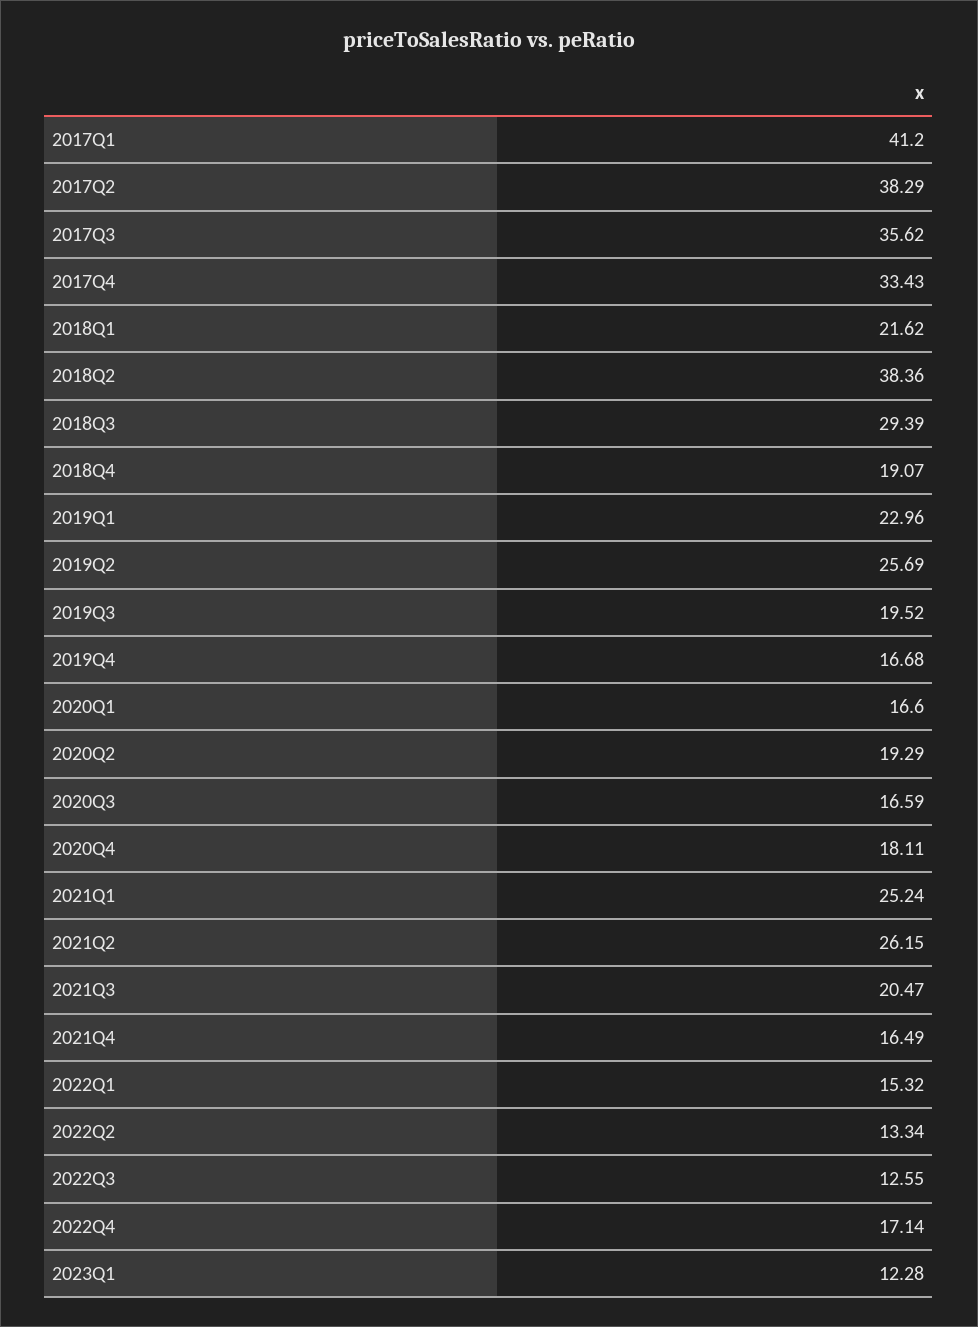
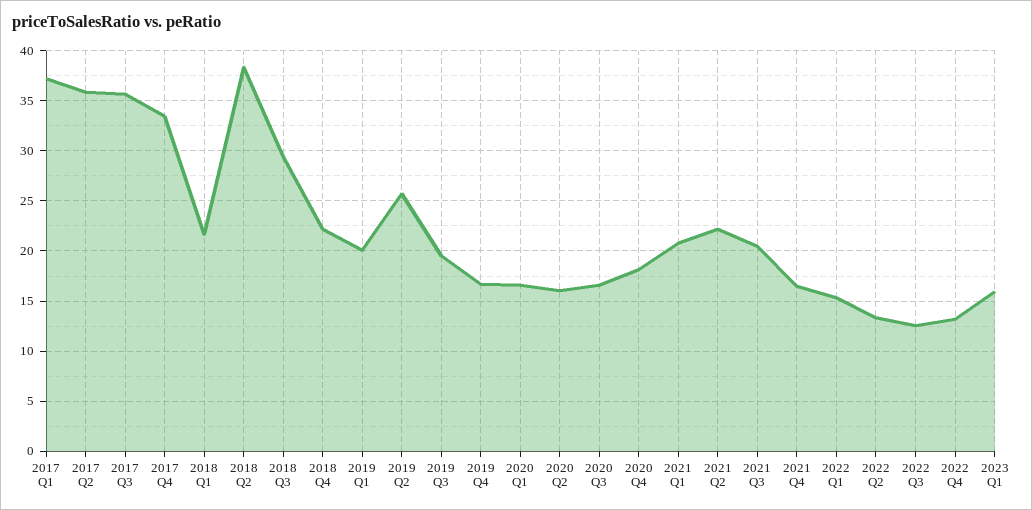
2017Q1: 41.2 -> 37
2017Q2: 38.29 -> 36
2018Q4: 19.07 -> 22
2019Q1: 22.96 -> 20
2020Q2: 19.29 -> 16
2021Q1: 25.24 -> 21
2021Q2: 26.15 -> 22
2022Q4: 17.14 -> 13
2023Q1: 12.28 -> 16

